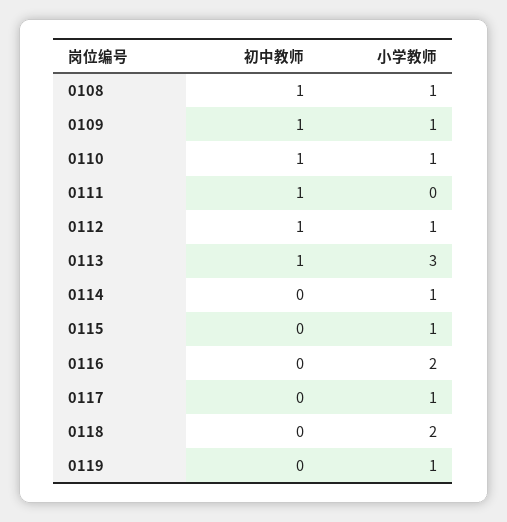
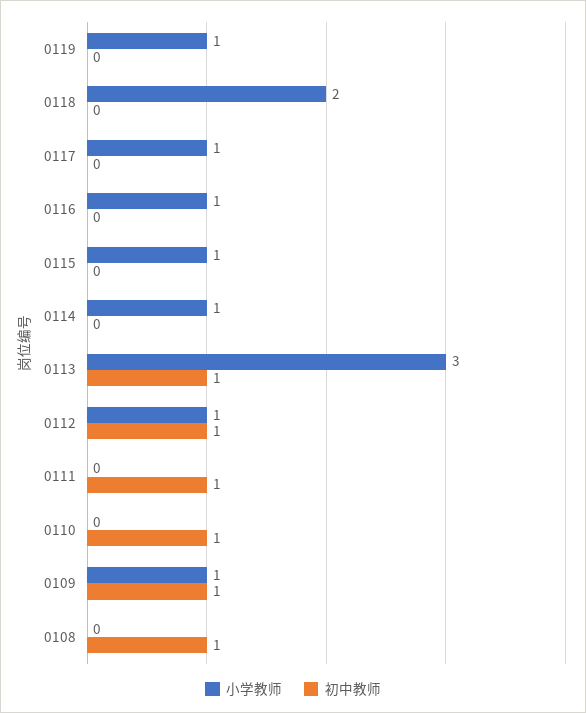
小学教师, 0108: 1 -> 0
小学教师, 0110: 1 -> 0
小学教师, 0116: 2 -> 1

